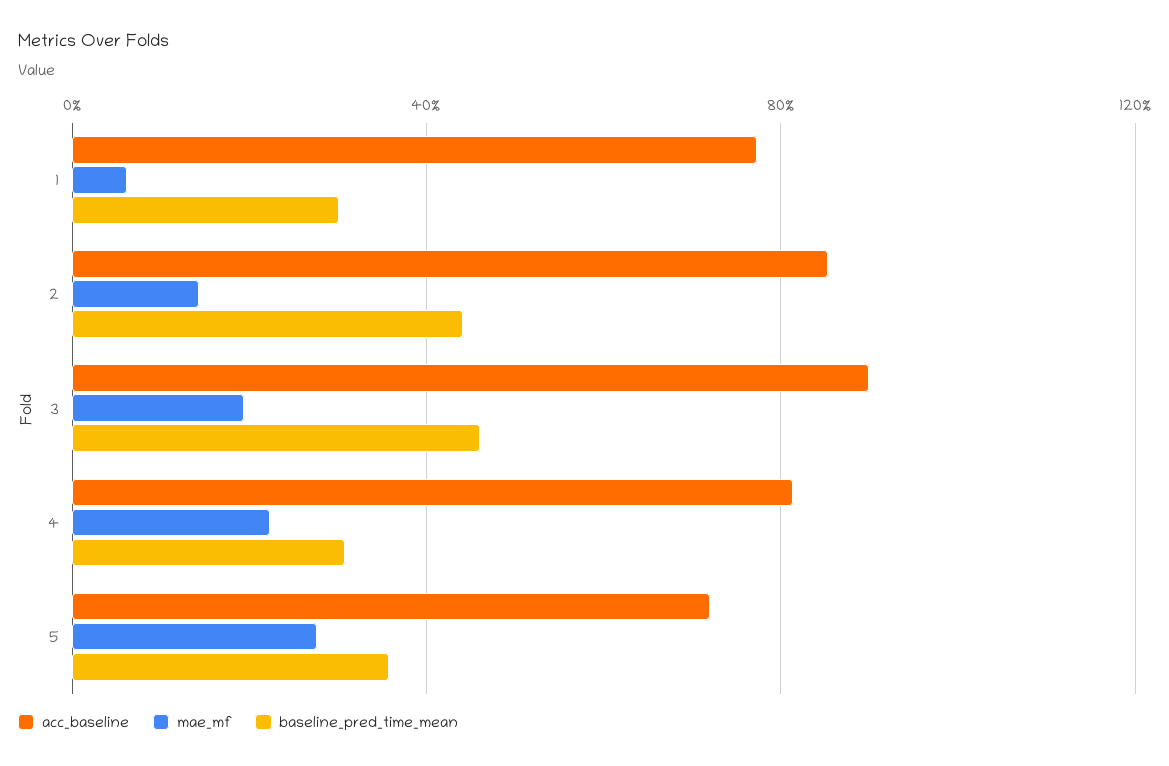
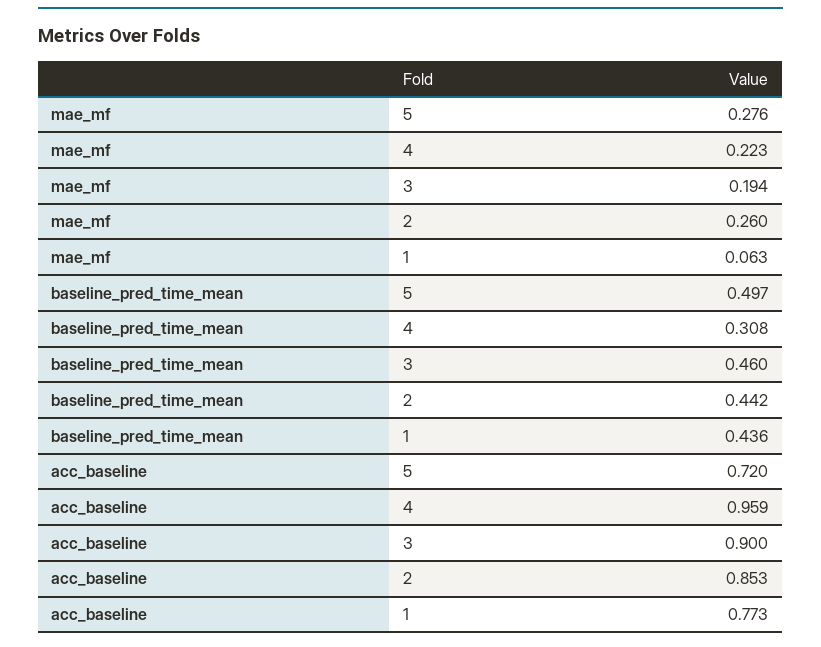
baseline_pred_time_mean, 1: 0.3 -> 0.436
mae_mf, 2: 0.15 -> 0.26
acc_baseline, 4: 0.8 -> 0.959
baseline_pred_time_mean, 5: 0.35 -> 0.497

